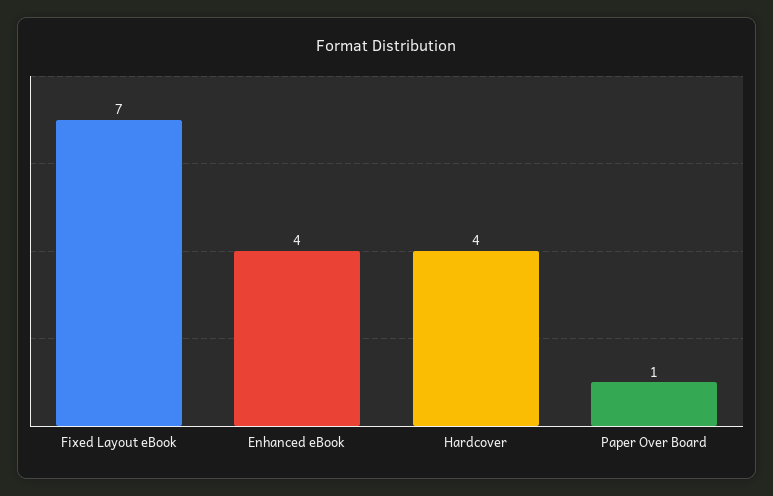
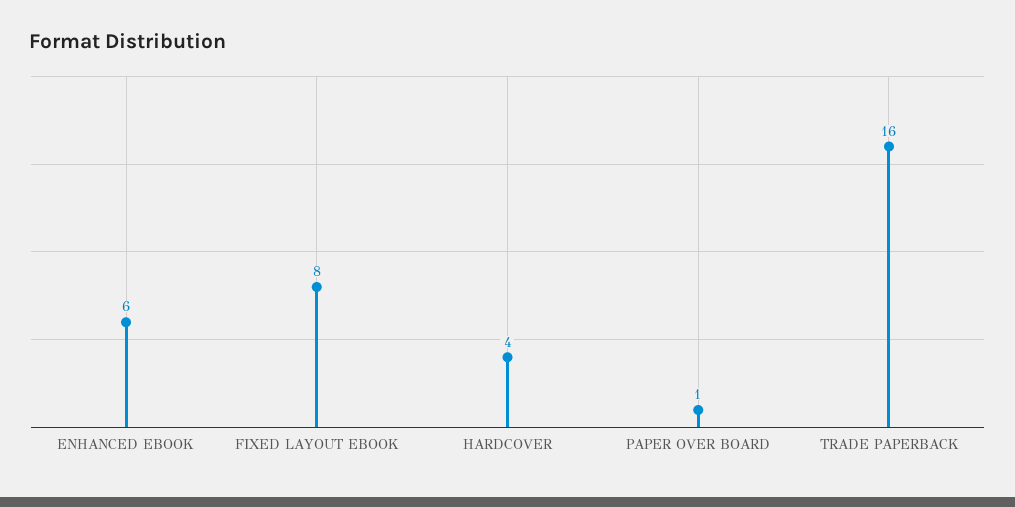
Fixed Layout eBook: 7 -> 8
Enhanced eBook: 4 -> 6
TRADE PAPERBACK: none -> 16

